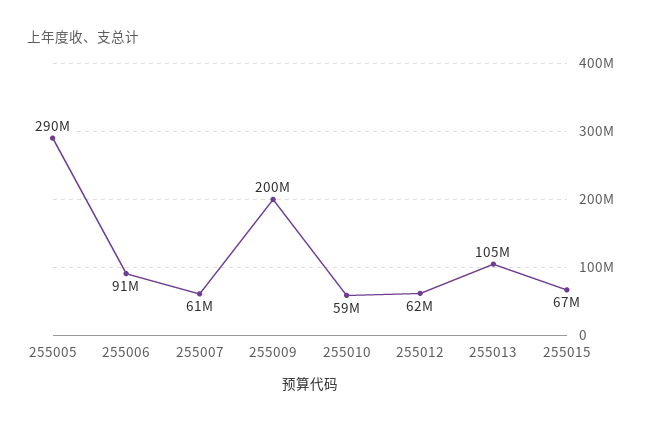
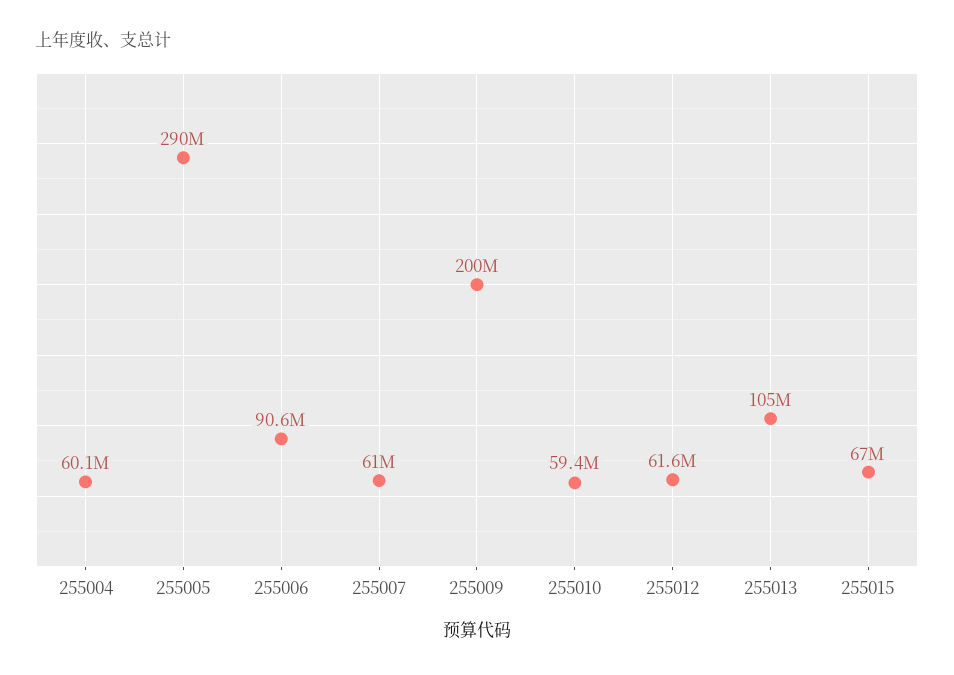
255004: none -> 60100000

